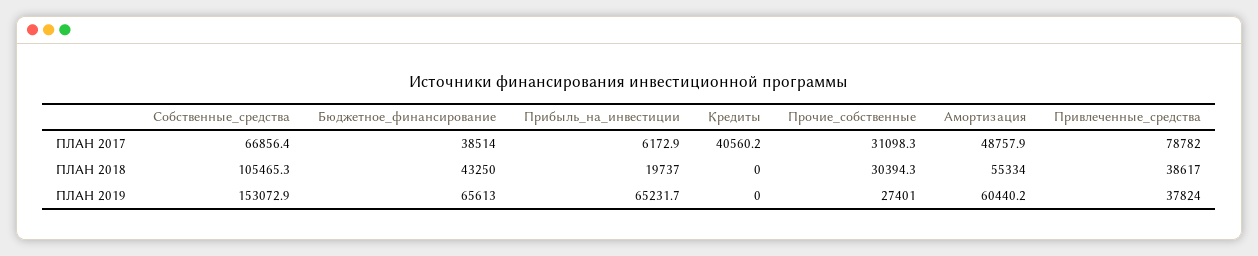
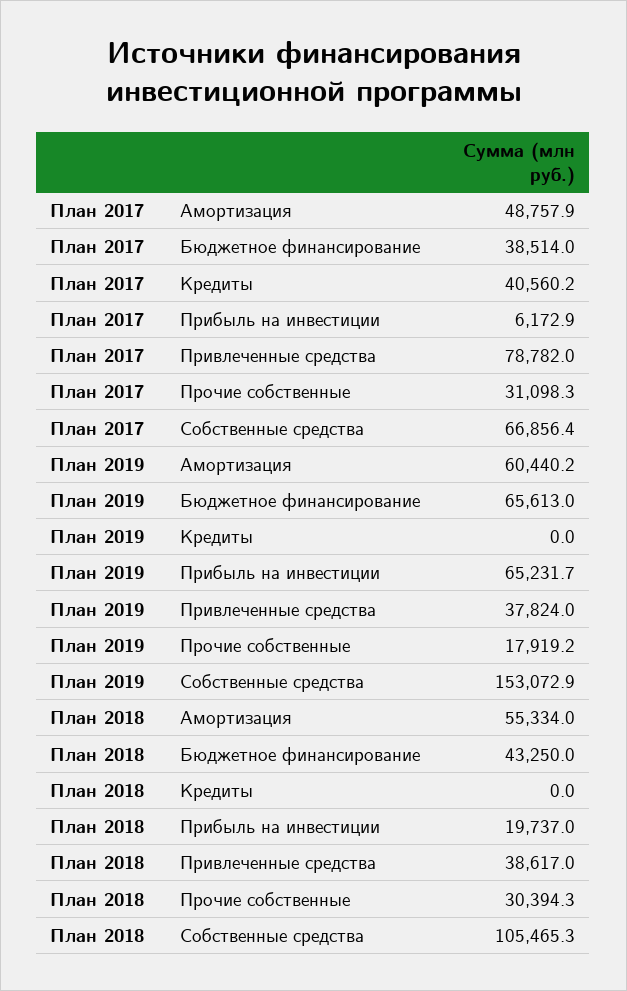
Прочие_собственные, ПЛАН 2019: 27401 -> 17919.2

